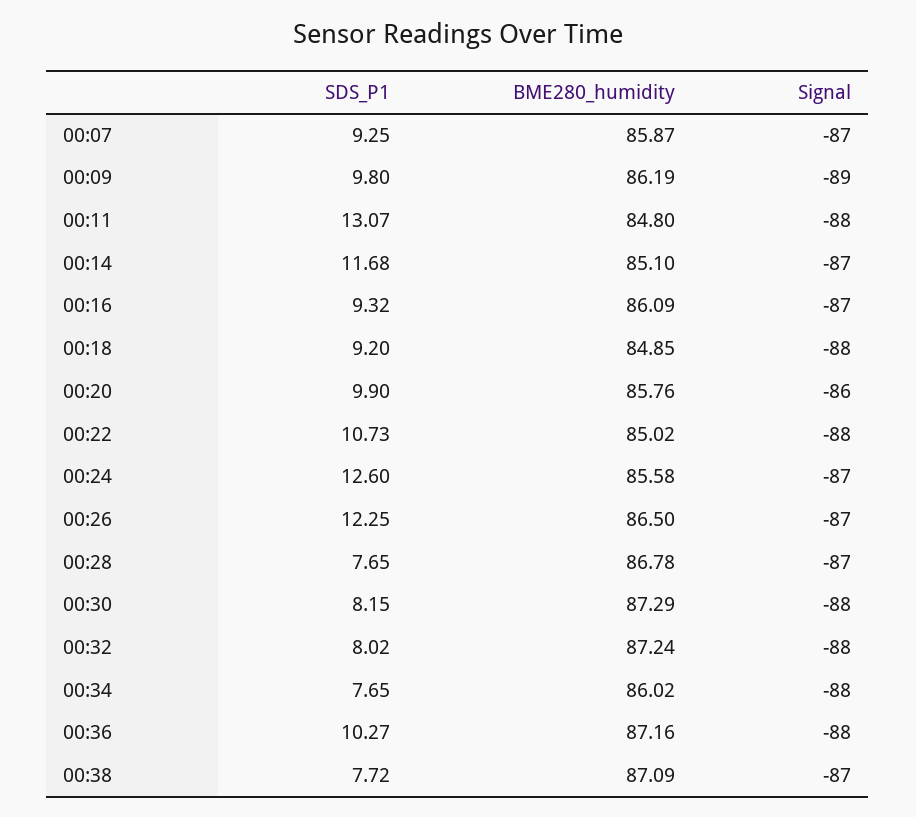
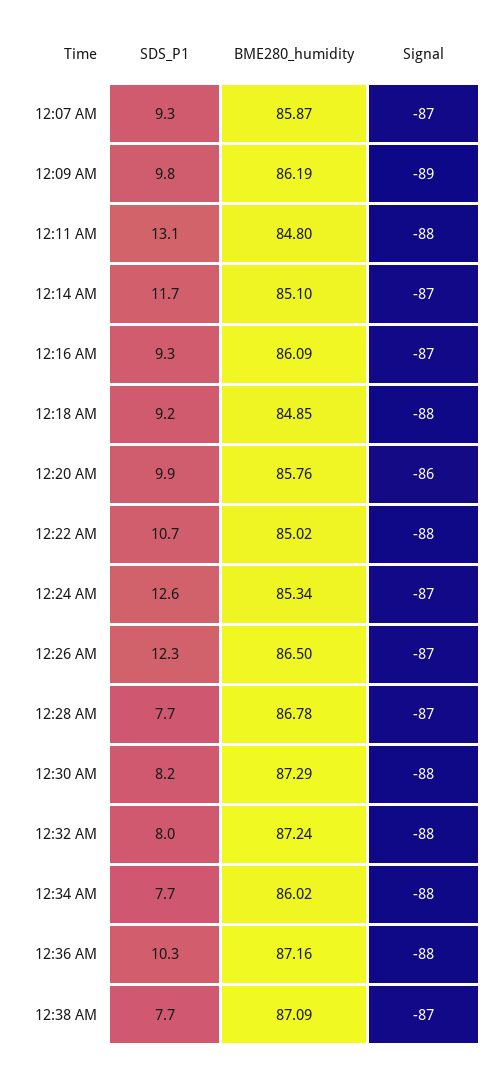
BME280_humidity, 00:24: 85.58 -> 85.34

